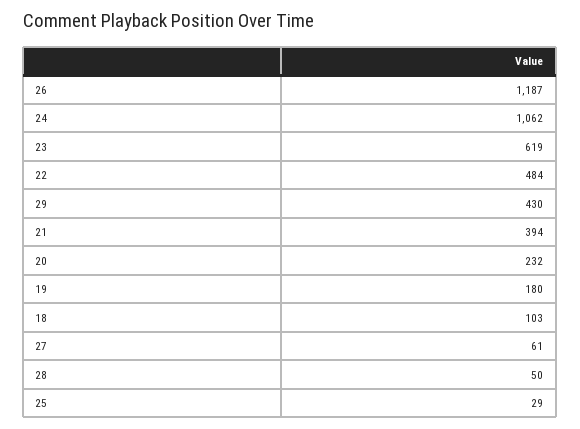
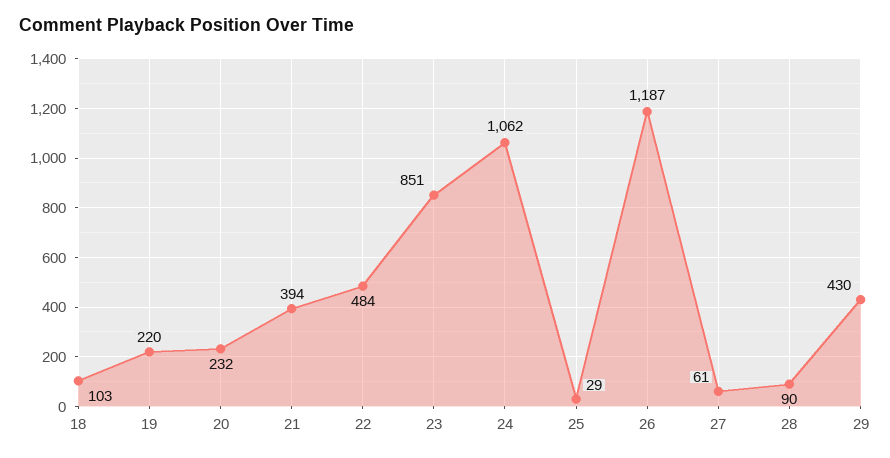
23: 619 -> 851
19: 180 -> 220
28: 50 -> 90

